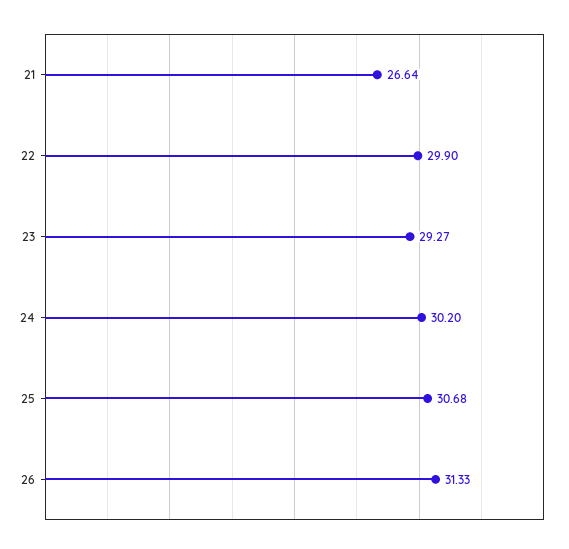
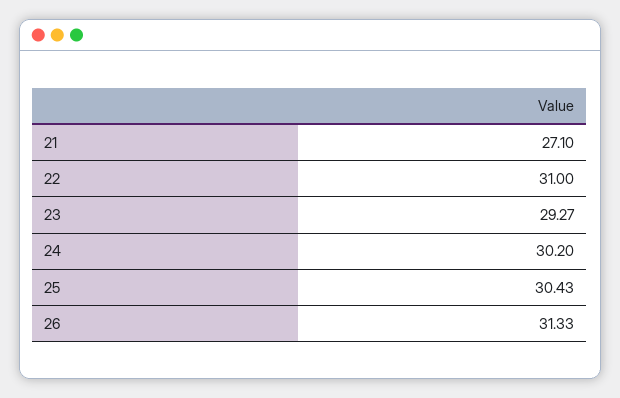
21: 26.64 -> 27.1
22: 29.9 -> 31
25: 30.68 -> 30.43

